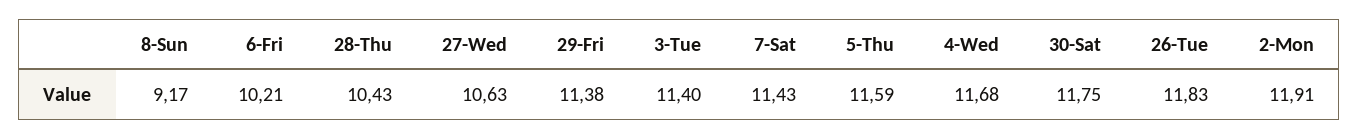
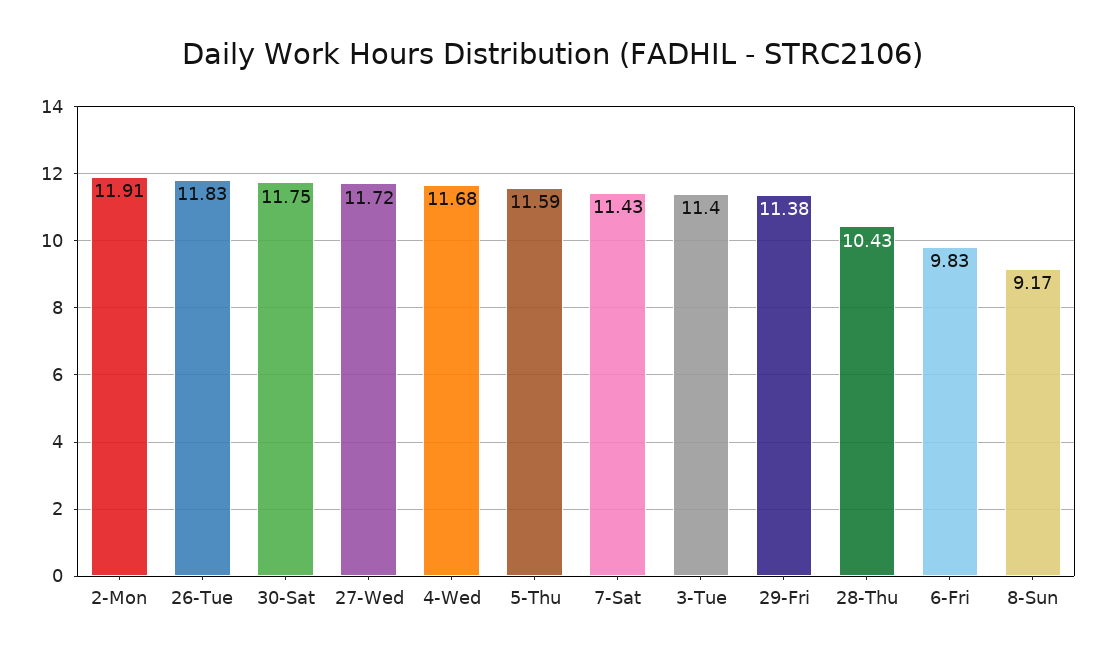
6-Fri: 10.21 -> 9.83
27-Wed: 10.63 -> 11.72

